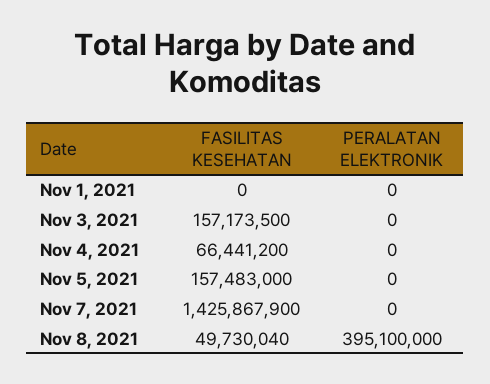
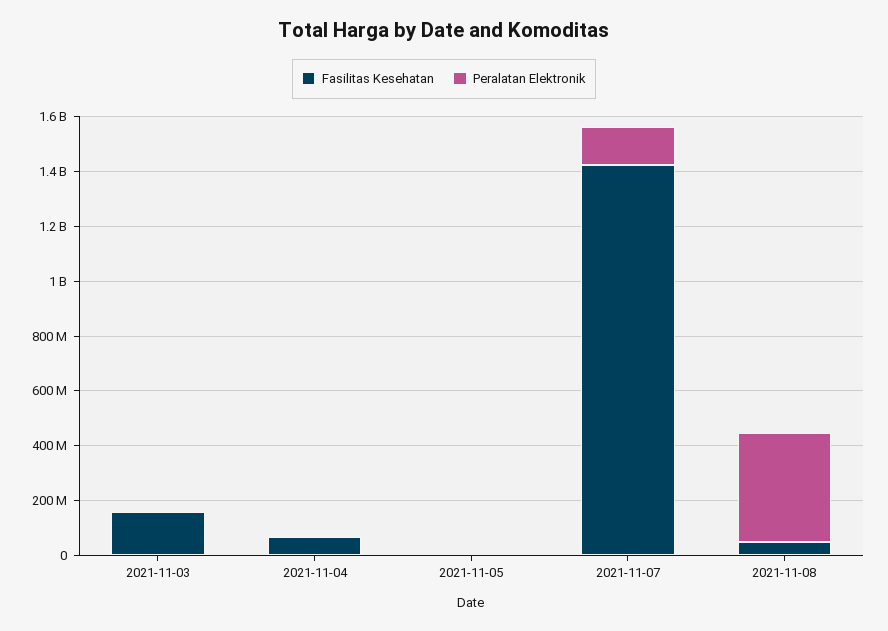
FASILITAS KESEHATAN, Nov 1, 2021: 0 -> none
PERALATAN ELEKTRONIK, Nov 1, 2021: 0 -> none
FASILITAS KESEHATAN, Nov 5, 2021: 157483000 -> 0
PERALATAN ELEKTRONIK, Nov 7, 2021: 0 -> 150000000

